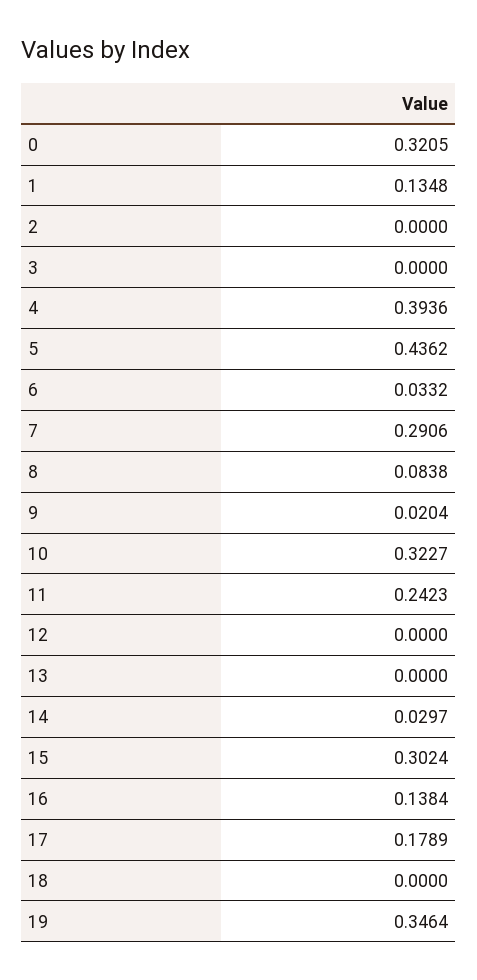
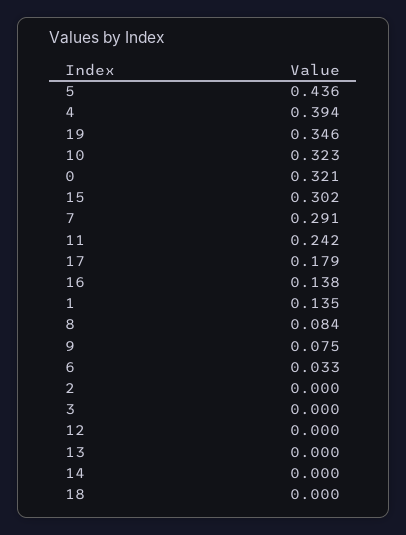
9: 0.0204 -> 0.075
14: 0.0297 -> 0

